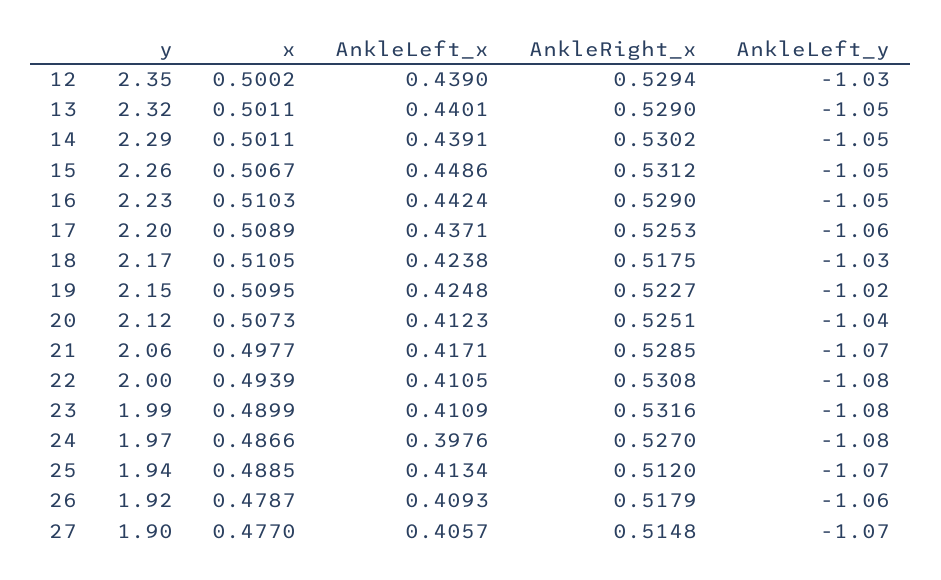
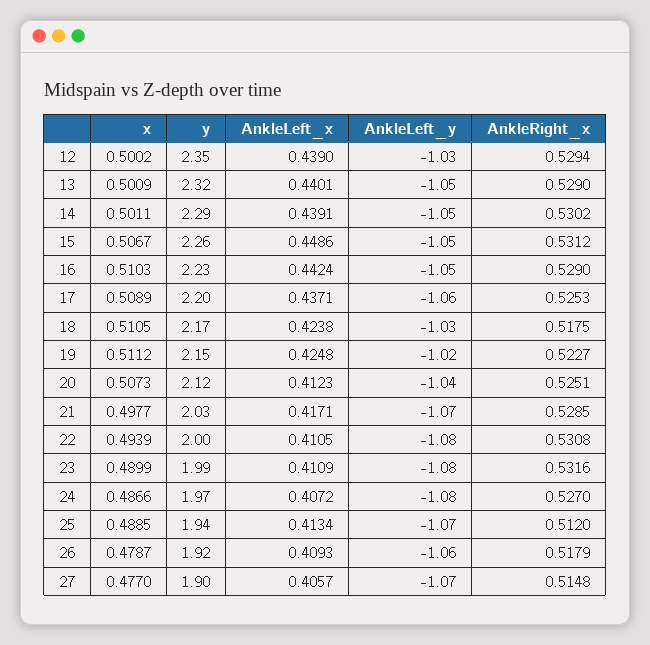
x, 13: 0.5011 -> 0.5009
x, 19: 0.5095 -> 0.5112
y, 21: 2.06 -> 2.03
AnkleLeft_x, 24: 0.3976 -> 0.4072

